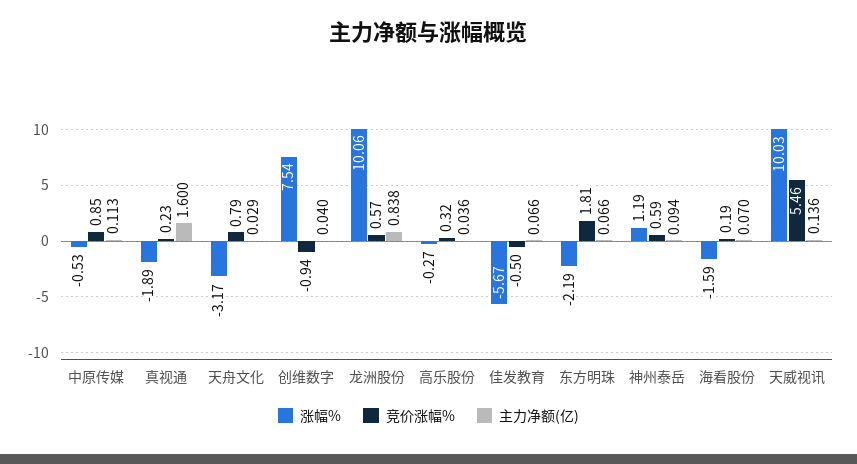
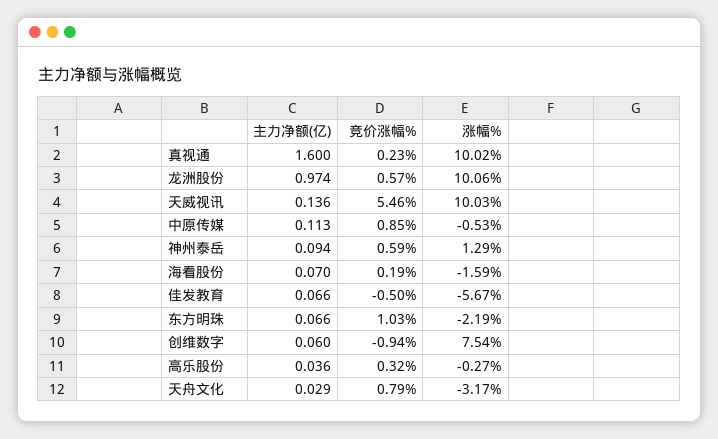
涨幅%, 真视通: -1.89 -> 10.02
主力净额(亿), 创维数字: 0.04 -> 0.06
主力净额(亿), 龙洲股份: 0.838 -> 0.974
竞价涨幅%, 东方明珠: 1.81 -> 1.03
涨幅%, 神州泰岳: 1.19 -> 1.29

